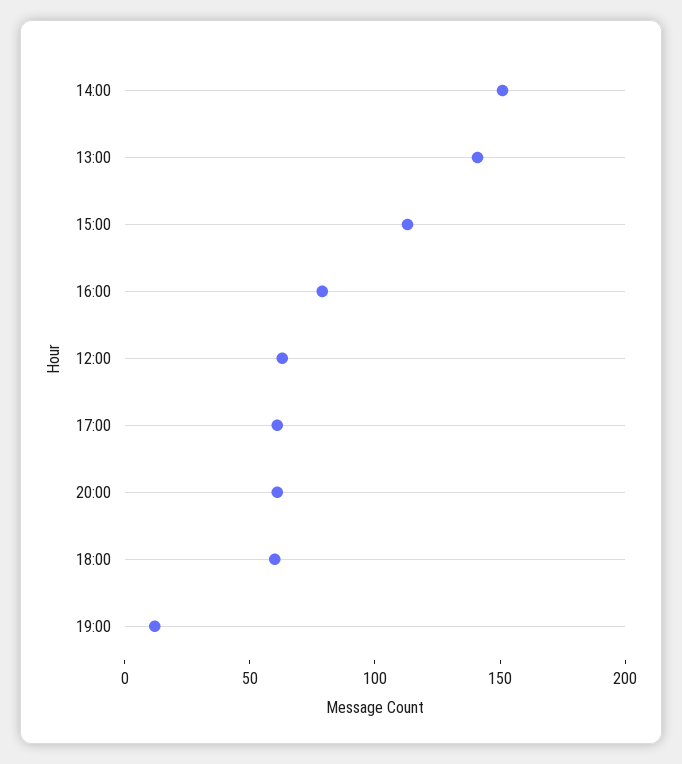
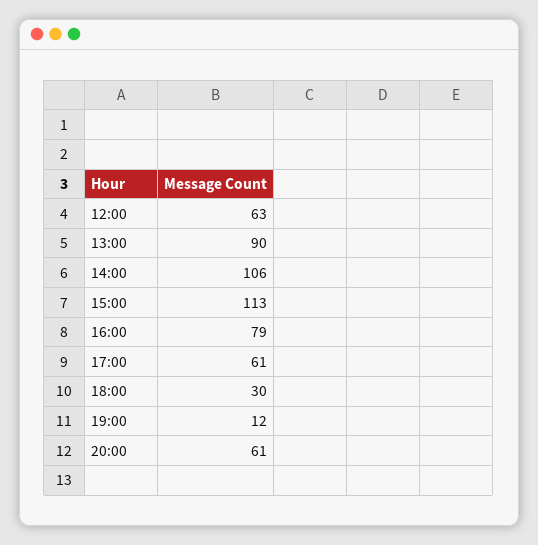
14:00: 150 -> 106
13:00: 140 -> 90
18:00: 60 -> 30

